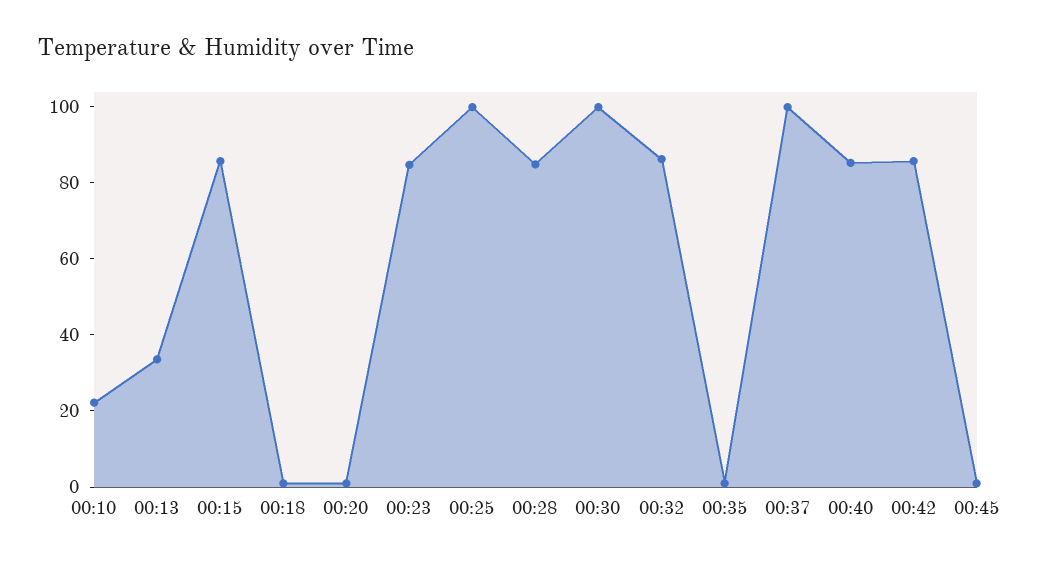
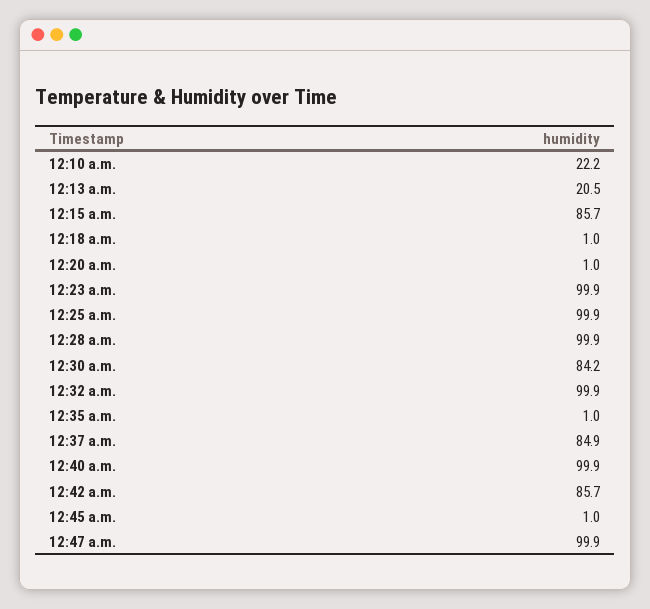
00:13: 35 -> 20.5
00:23: 85 -> 99.9
00:28: 85 -> 99.9
00:30: 100 -> 84.2
00:32: 85 -> 99.9
00:37: 100 -> 84.9
00:40: 85 -> 99.9
12:47 a.m.: none -> 99.9

